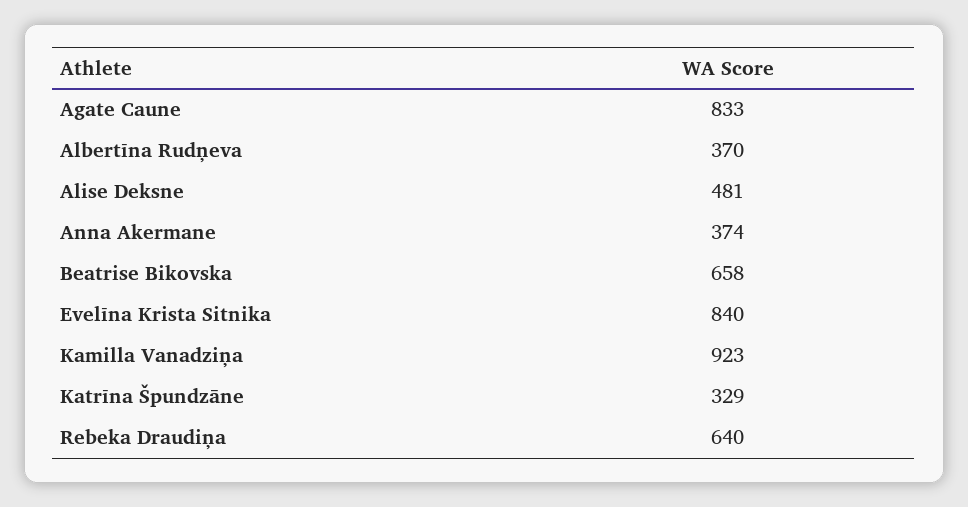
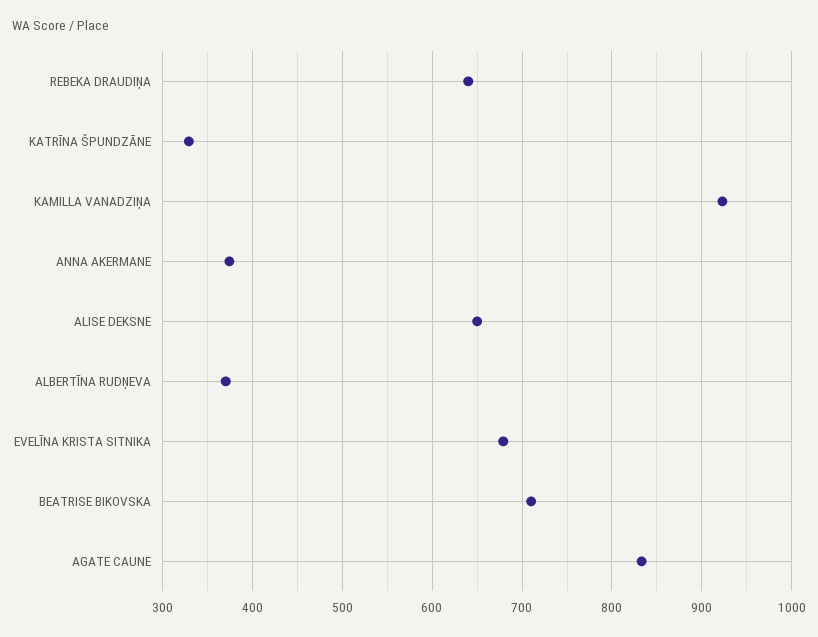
Alise Deksne: 481 -> 650
Beatrise Bikovska: 658 -> 710
Evelīna Krista Sitnika: 840 -> 680

